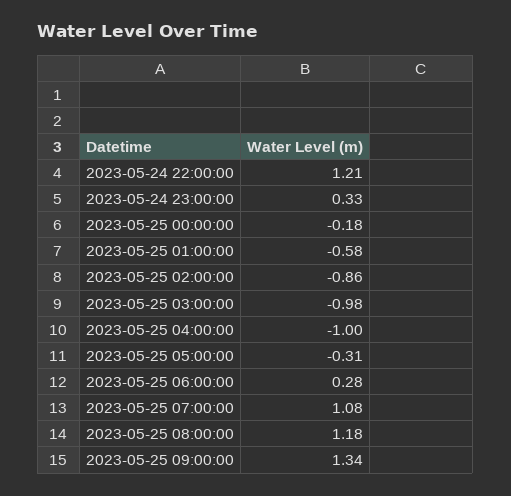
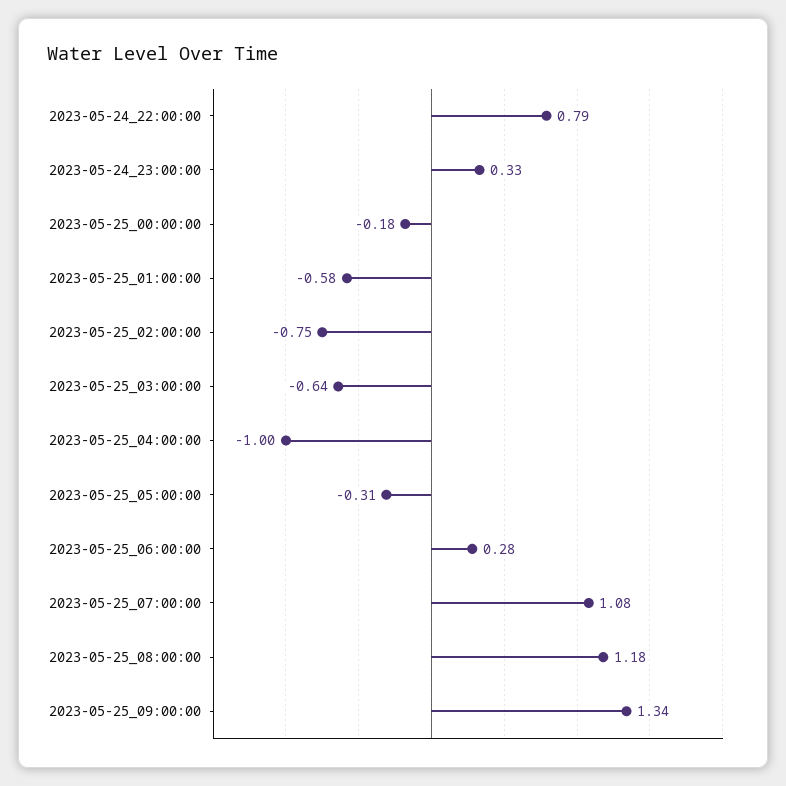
2023-05-24 22:00:00: 1.21 -> 0.79
2023-05-25 02:00:00: -0.86 -> -0.75
2023-05-25 03:00:00: -0.98 -> -0.64

